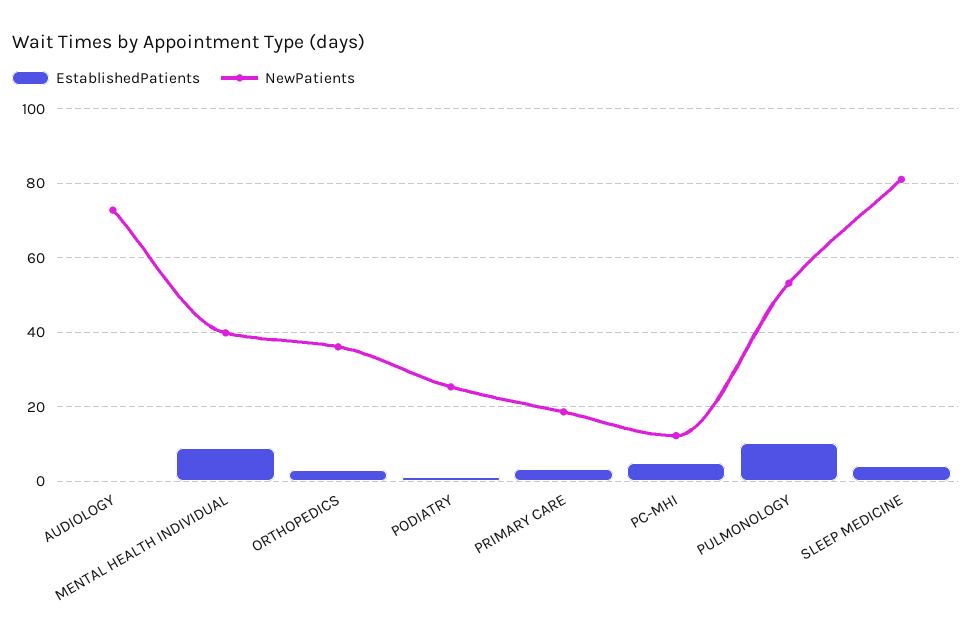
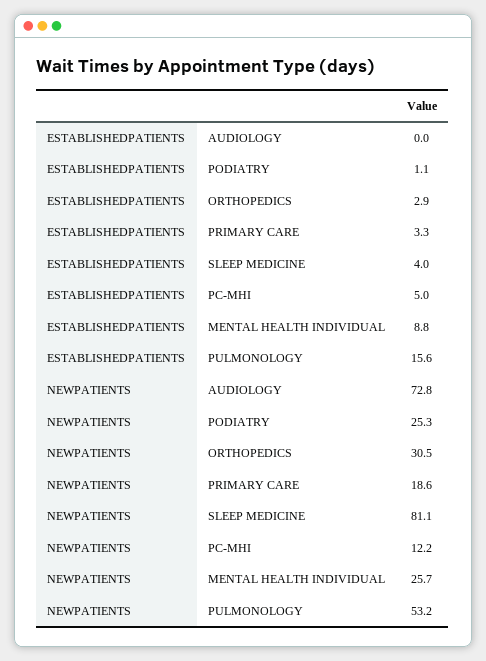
NewPatients, MENTAL HEALTH INDIVIDUAL: 40 -> 25.7
NewPatients, ORTHOPEDICS: 36 -> 30.5
EstablishedPatients, PULMONOLOGY: 10 -> 15.6

